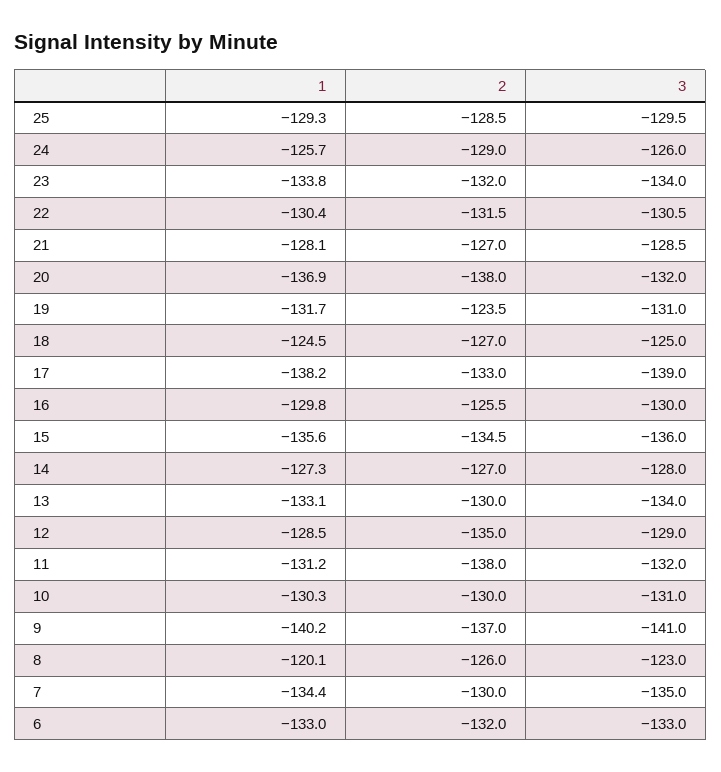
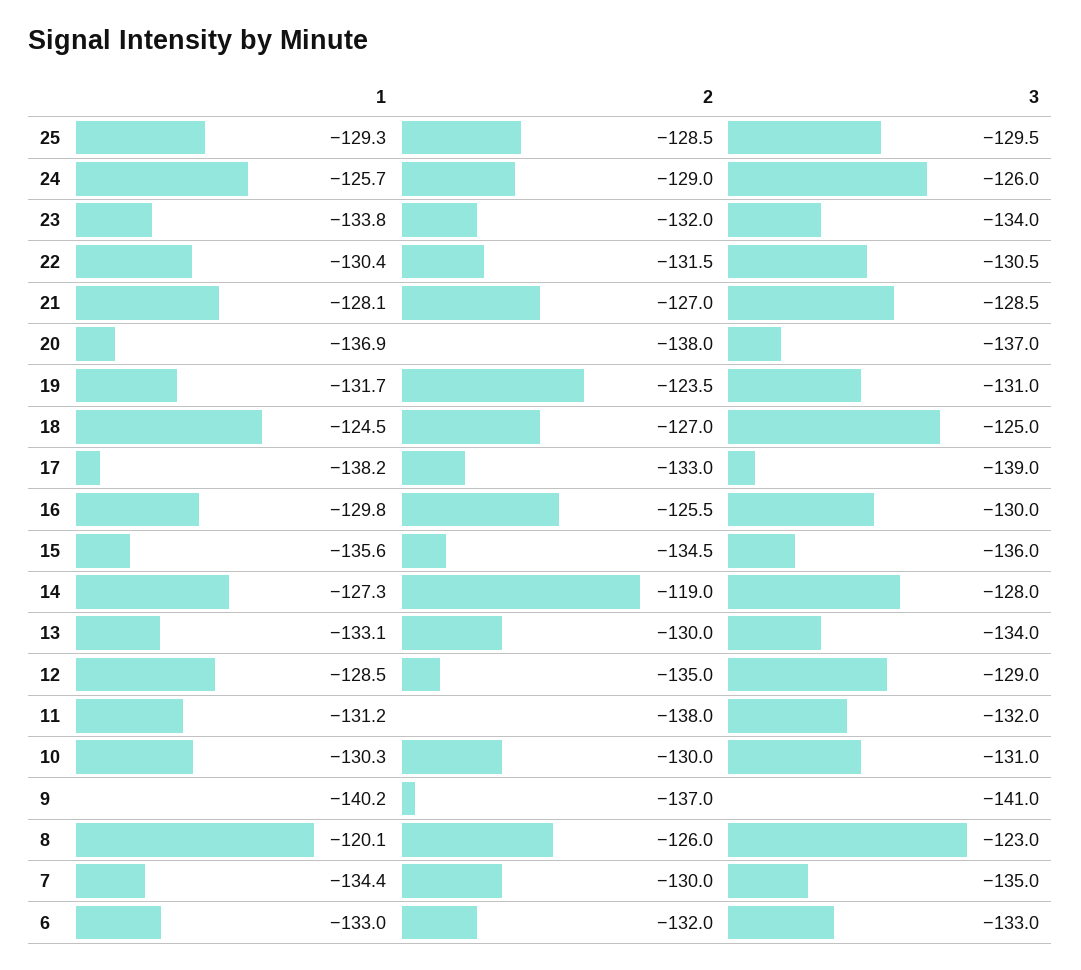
3, 20: -132 -> -137
2, 14: -127 -> -119

